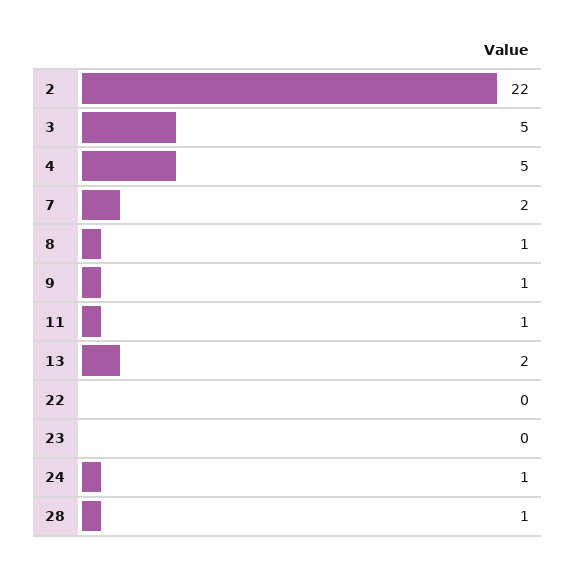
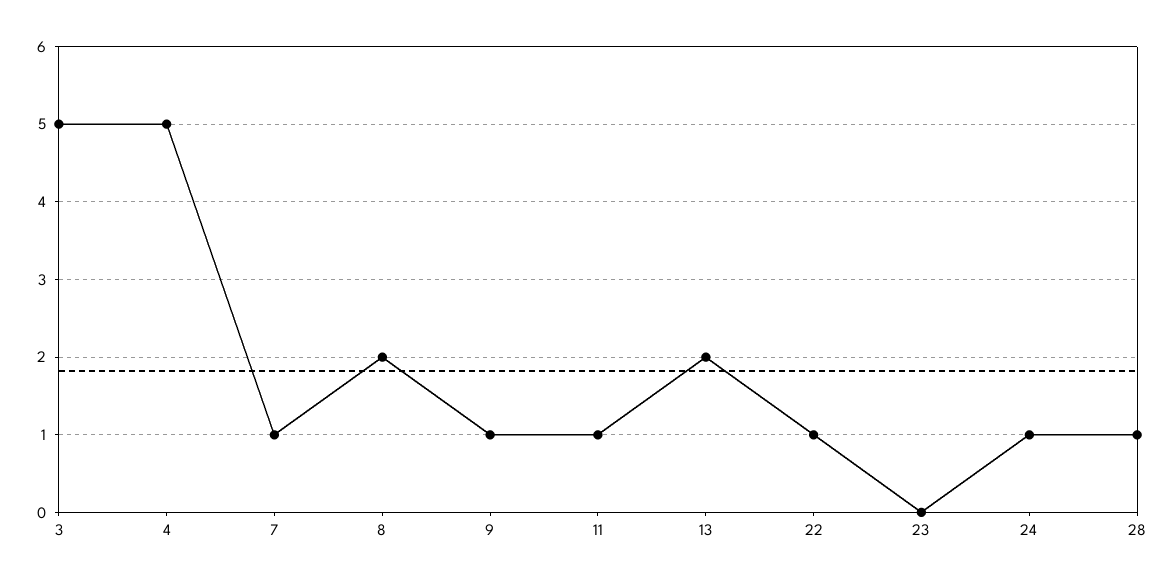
2: 22 -> none
7: 2 -> 1
8: 1 -> 2
22: 0 -> 1

